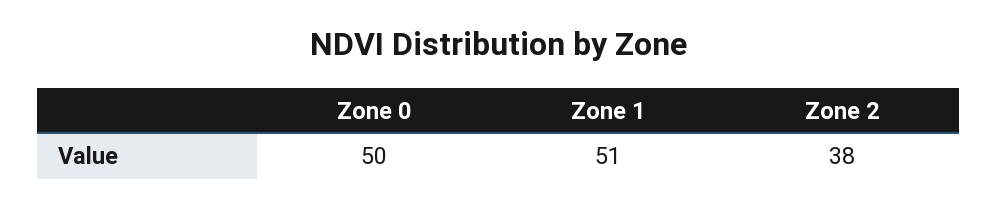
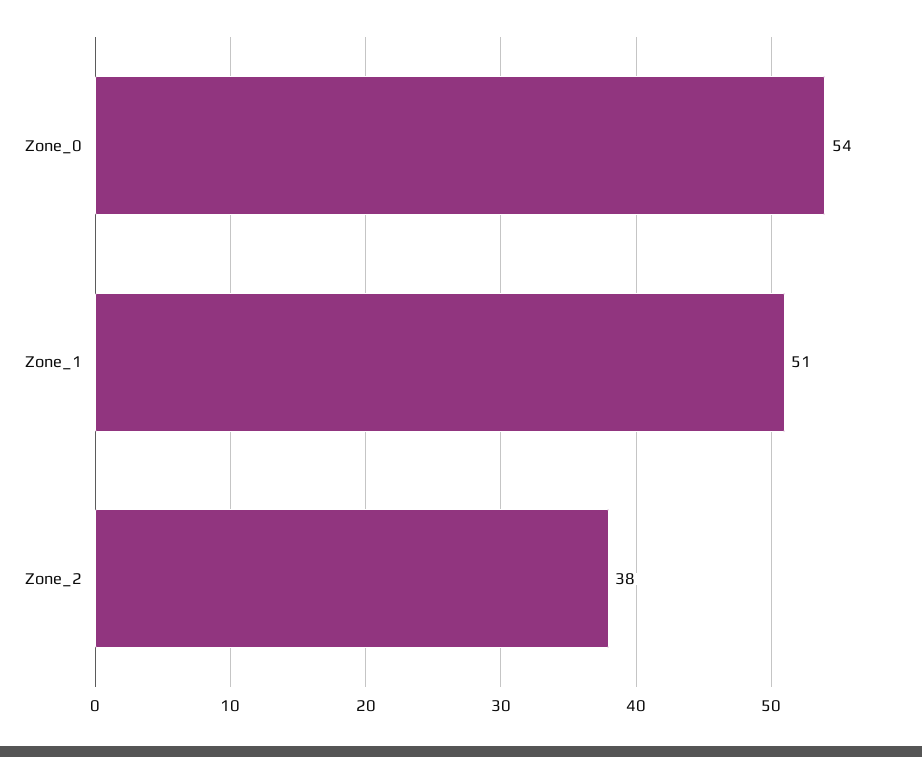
Zone 0: 50 -> 54

